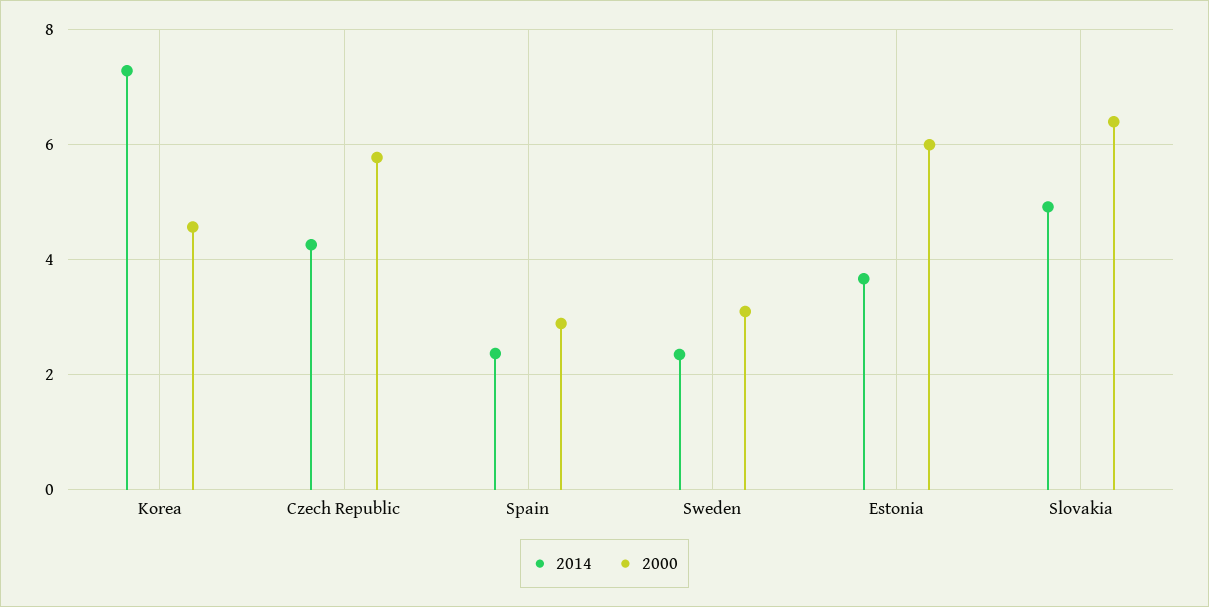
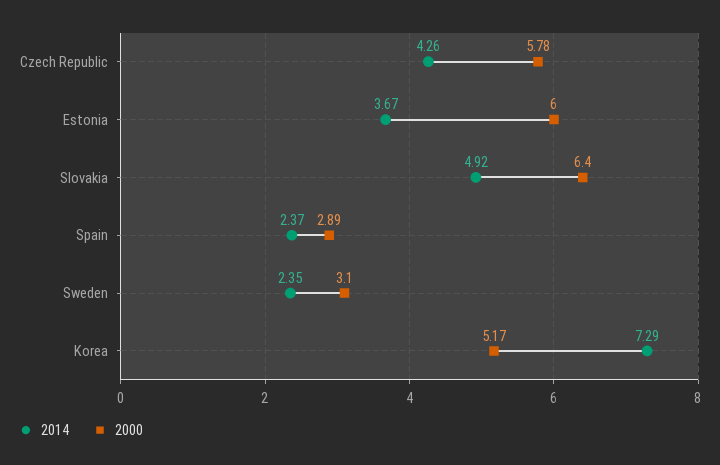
2000, Korea: 4.6 -> 5.17

